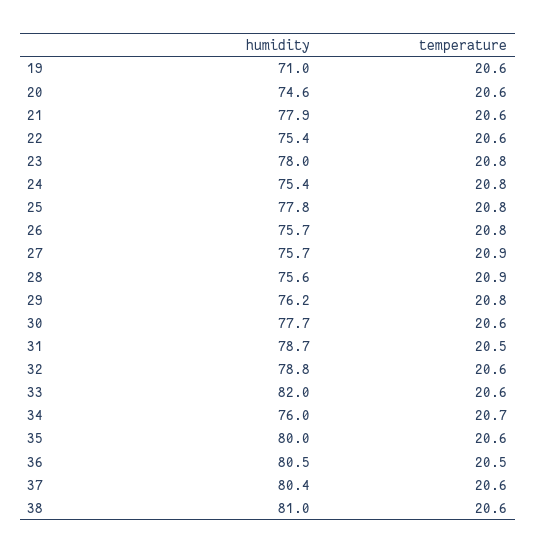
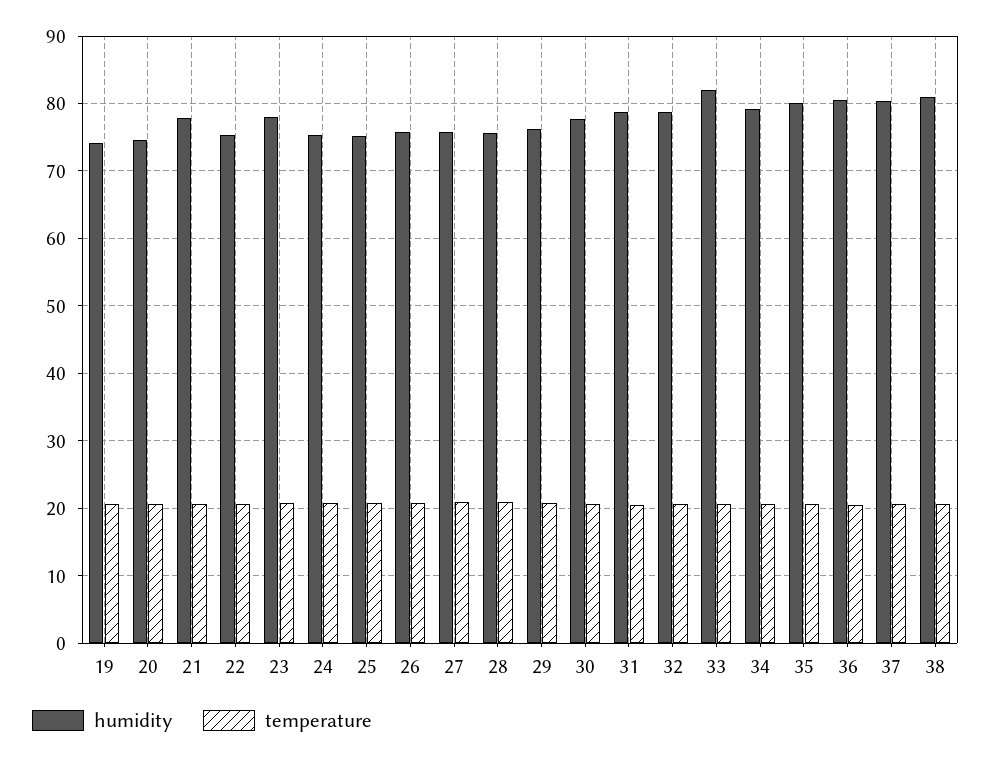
humidity, 19: 71 -> 74
humidity, 25: 77.8 -> 75
humidity, 34: 76 -> 79

